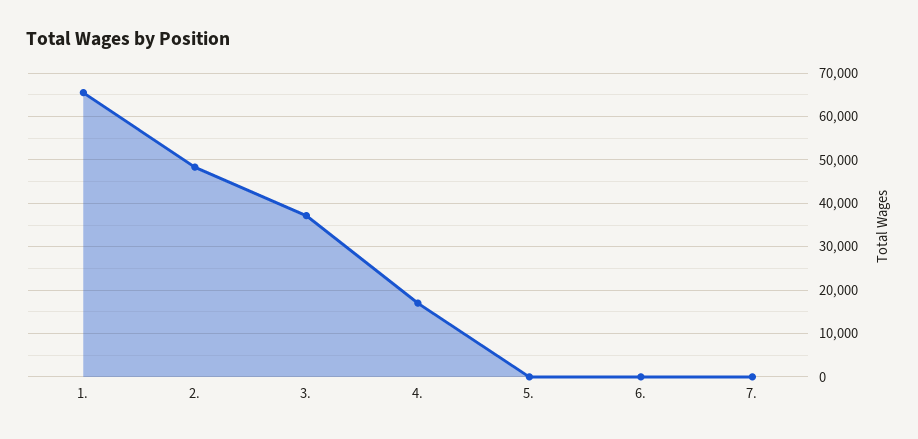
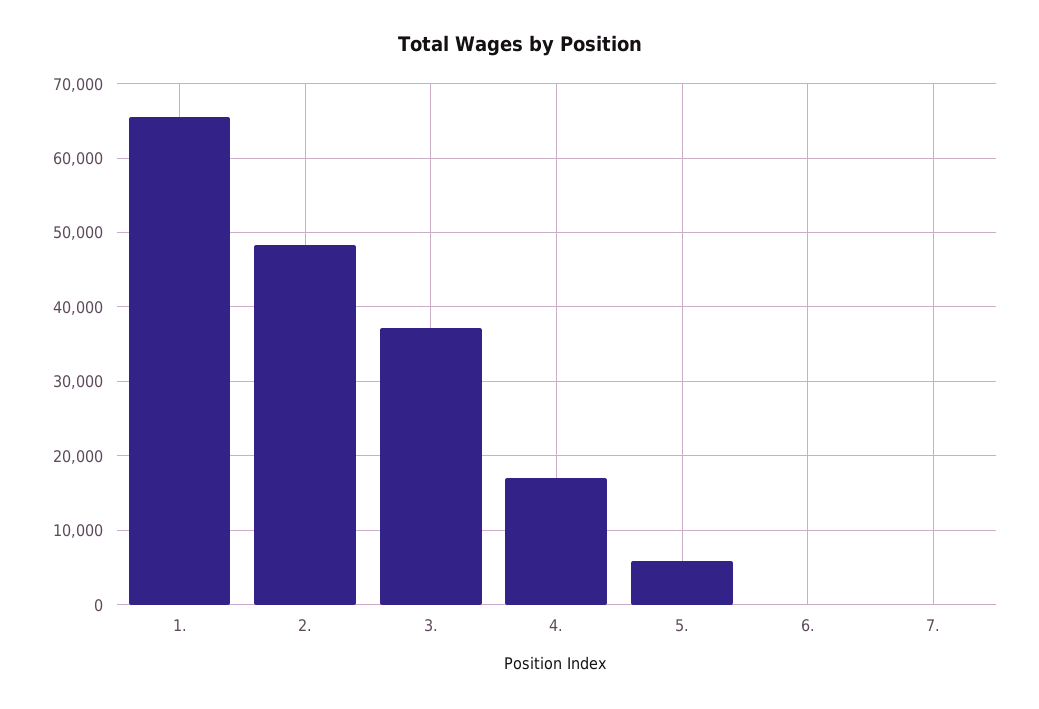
5.: 0 -> 6000

